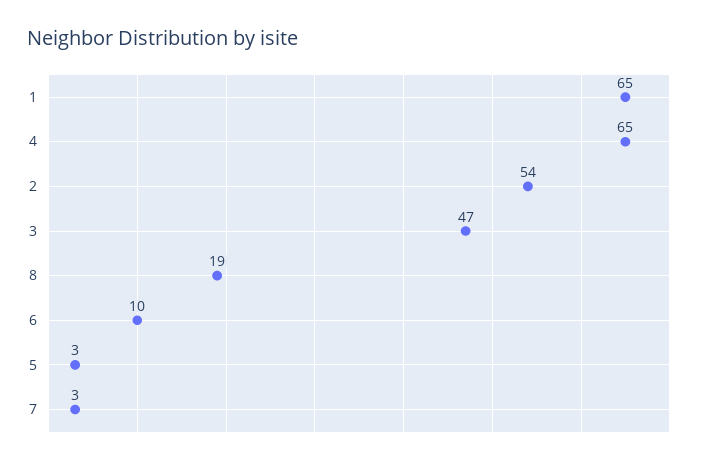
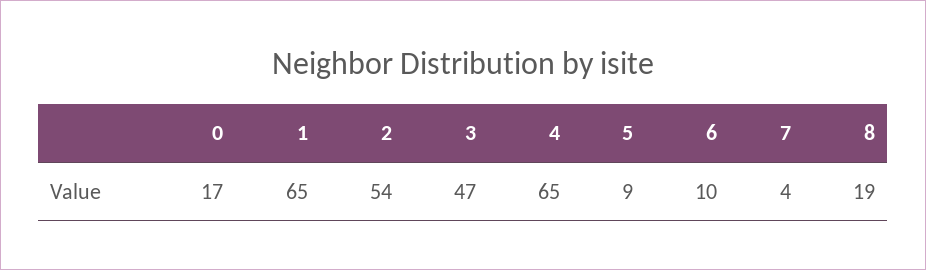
5: 3 -> 9
7: 3 -> 4
0: none -> 17

